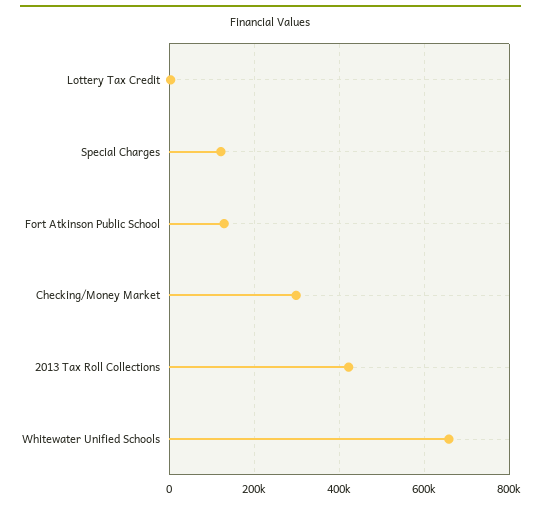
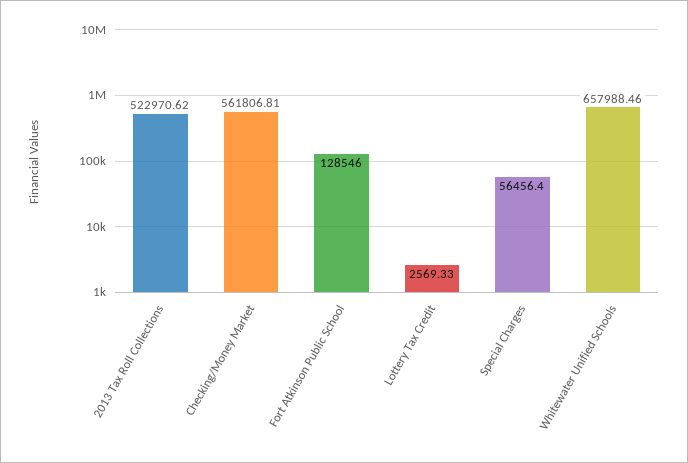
Special Charges: 120000 -> 56456.4
Checking/Money Market: 300000 -> 561806.81
2013 Tax Roll Collections: 420000 -> 522970.62

